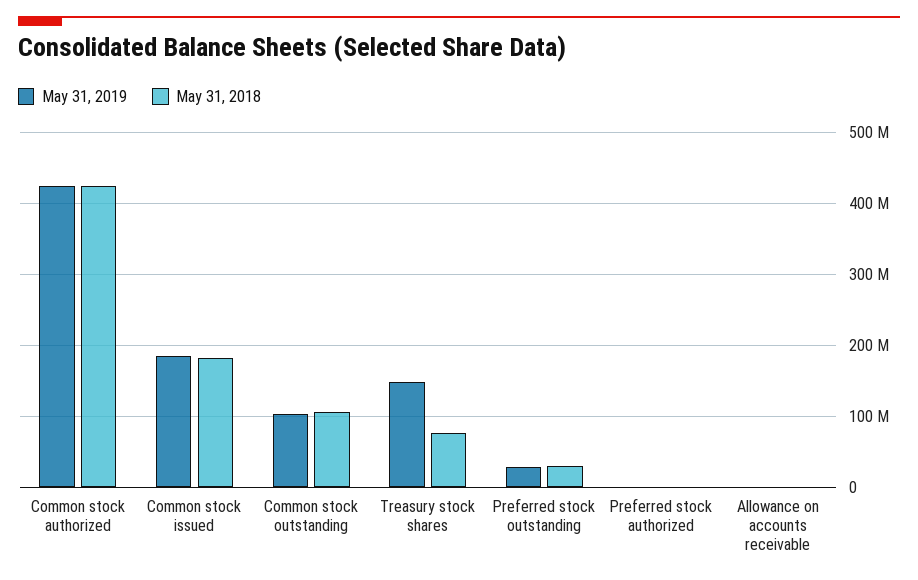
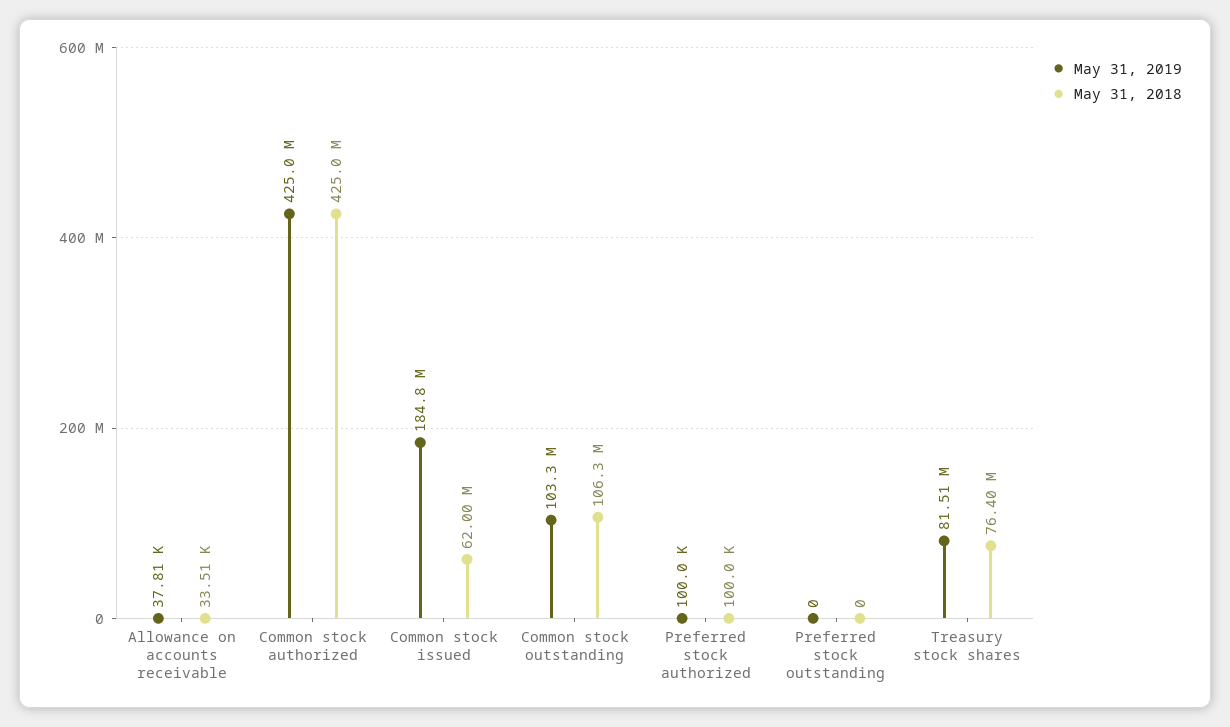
May 31, 2018, Common stock issued: 180000000 -> 62000000
May 31, 2019, Treasury stock shares: 150000000 -> 81510000
May 31, 2019, Preferred stock outstanding: 30000000 -> 0
May 31, 2018, Preferred stock outstanding: 30000000 -> 0

